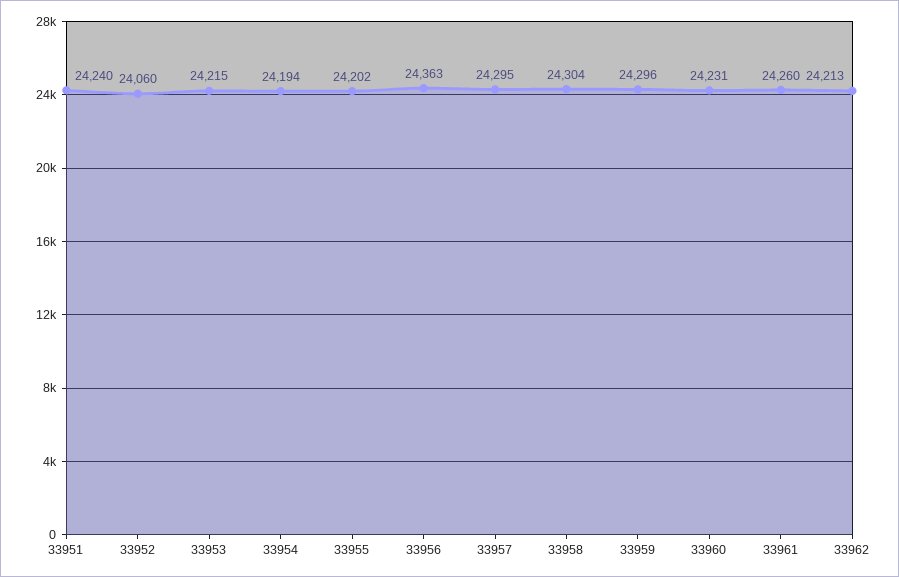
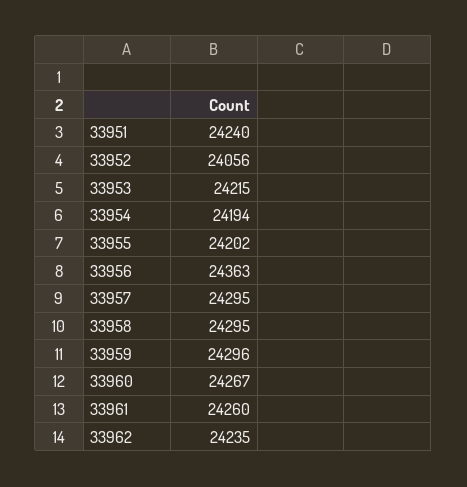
33952: 24060 -> 24056
33958: 24304 -> 24295
33960: 24231 -> 24267
33962: 24213 -> 24235

